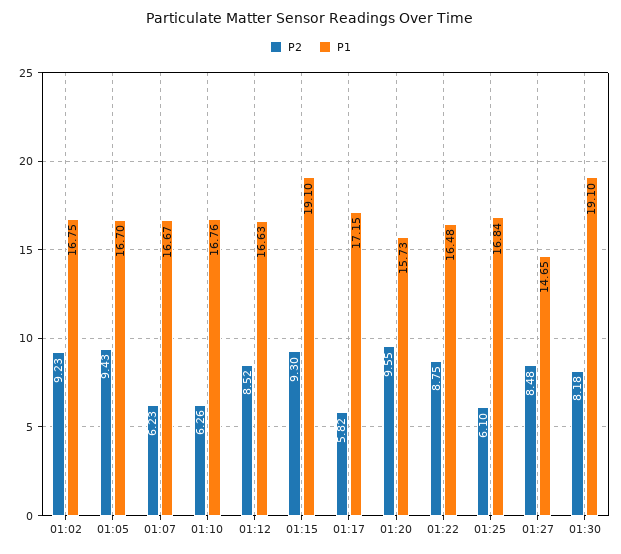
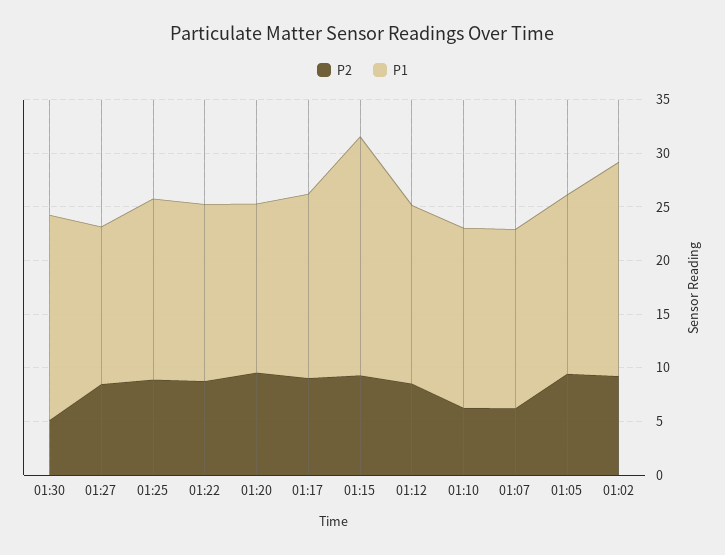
P1, 01:02: 16.75 -> 20
P1, 01:15: 19.1 -> 22
P2, 01:17: 5.82 -> 9
P2, 01:25: 6.1 -> 9
P2, 01:30: 8.18 -> 5

